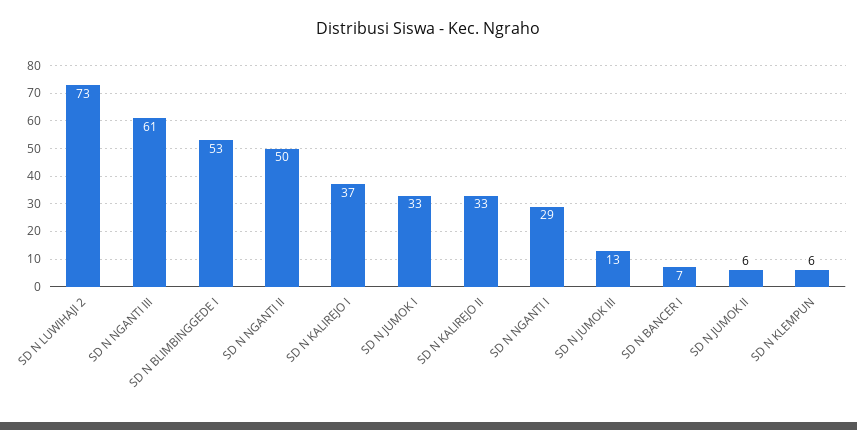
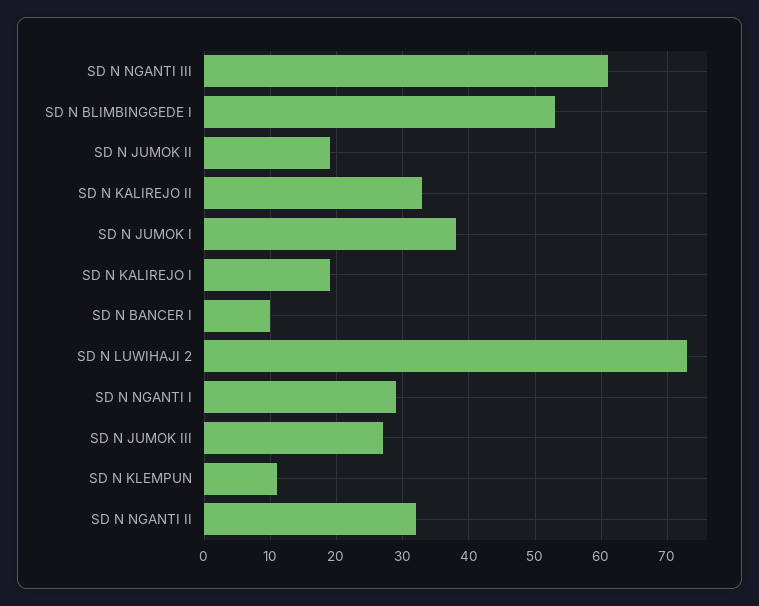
SD N NGANTI II: 50 -> 32
SD N KALIREJO I: 37 -> 19
SD N JUMOK I: 33 -> 38
SD N JUMOK III: 13 -> 27
SD N BANCER I: 7 -> 10
SD N JUMOK II: 6 -> 19
SD N KLEMPUN: 6 -> 11

